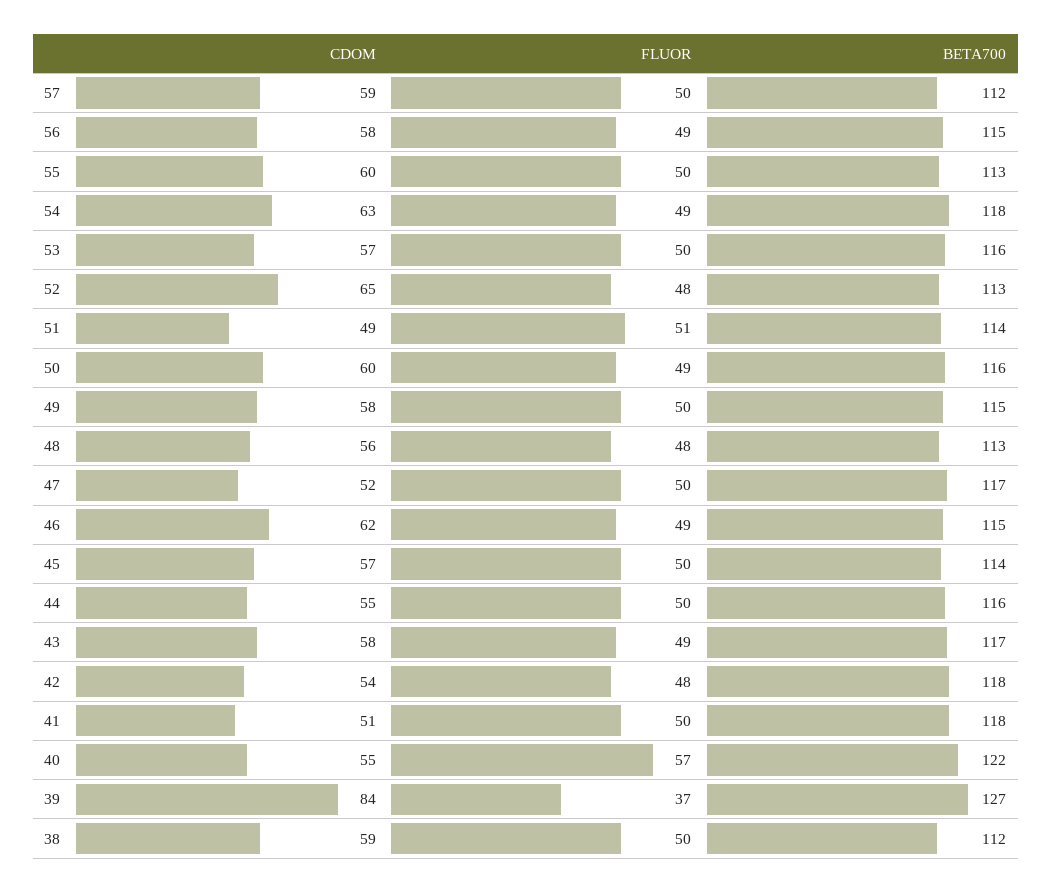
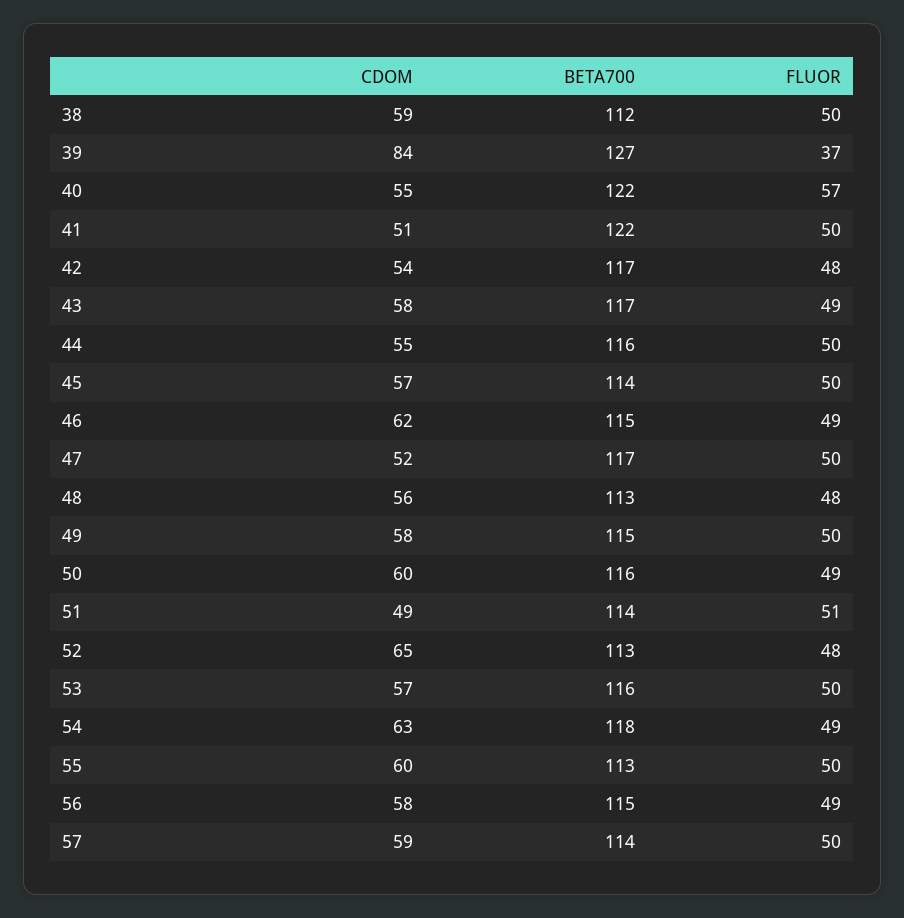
BETA700, 57: 112 -> 114
BETA700, 42: 118 -> 117
BETA700, 41: 118 -> 122

